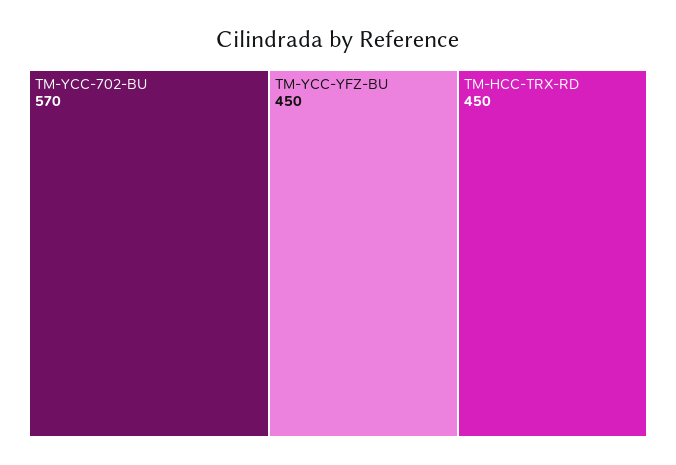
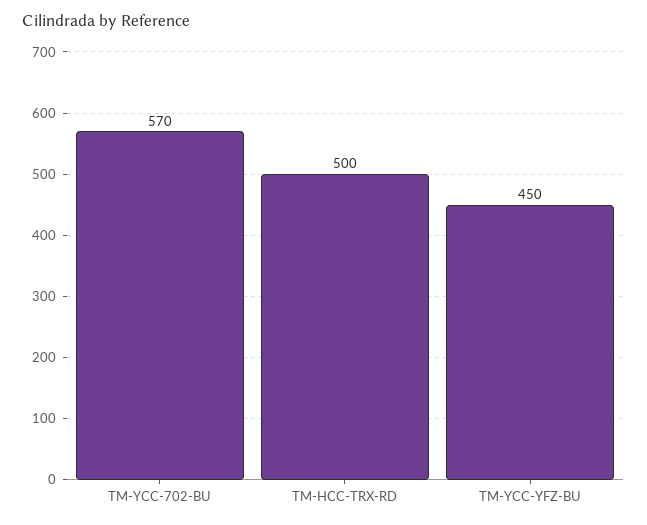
TM-HCC-TRX-RD: 450 -> 500

